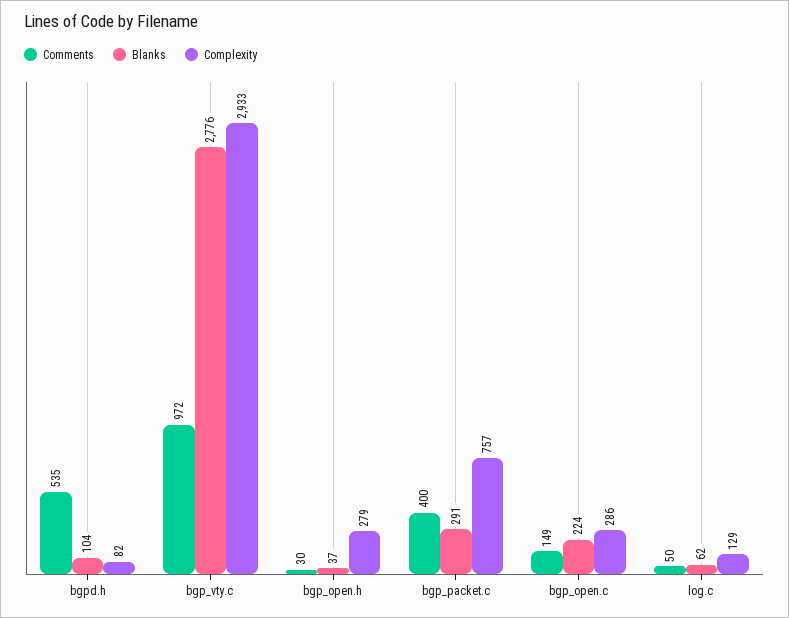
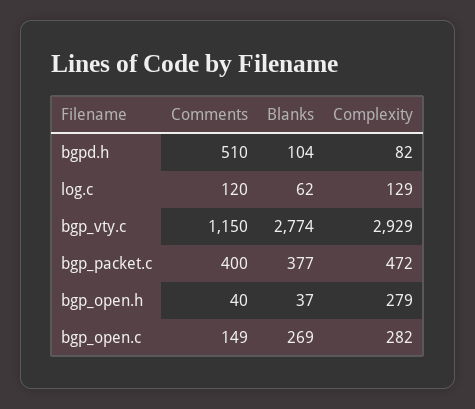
Comments, bgpd.h: 535 -> 510
Comments, bgp_vty.c: 972 -> 1150
Blanks, bgp_vty.c: 2776 -> 2774
Complexity, bgp_vty.c: 2933 -> 2929
Comments, bgp_open.h: 30 -> 40
Blanks, bgp_packet.c: 291 -> 377
Complexity, bgp_packet.c: 757 -> 472
Blanks, bgp_open.c: 224 -> 269
Complexity, bgp_open.c: 286 -> 282
Comments, log.c: 50 -> 120

